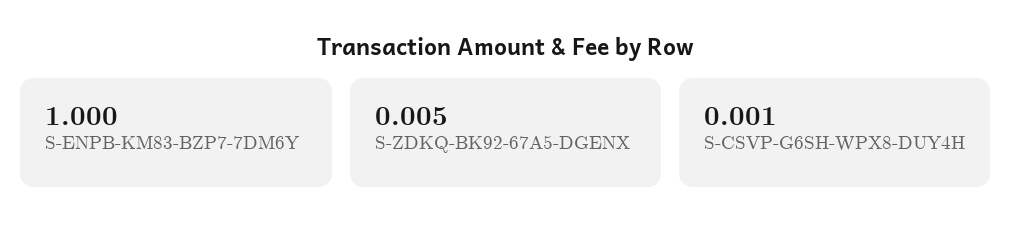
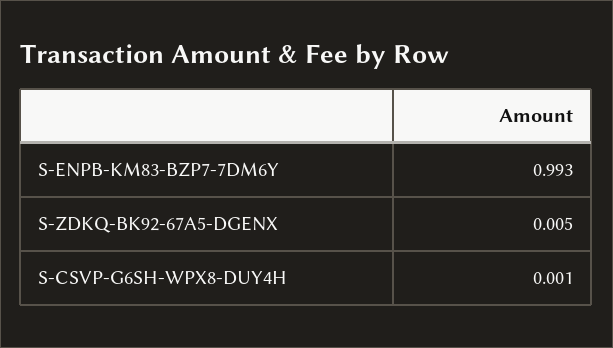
S-ENPB-KM83-BZP7-7DM6Y: 1 -> 0.993

